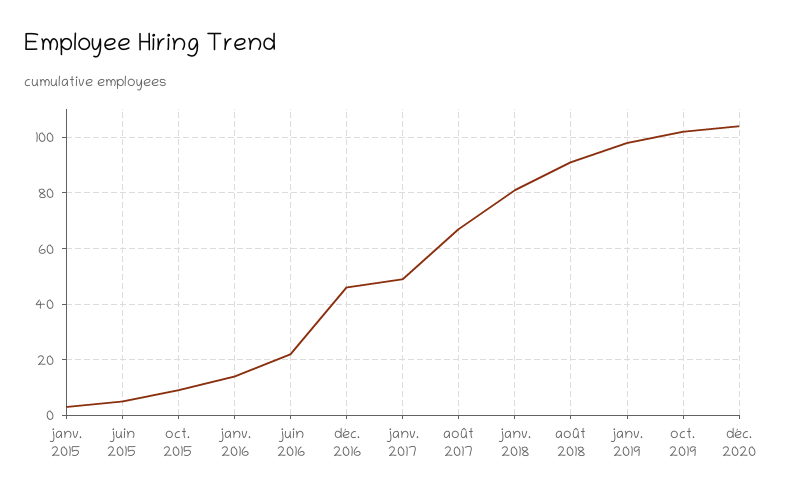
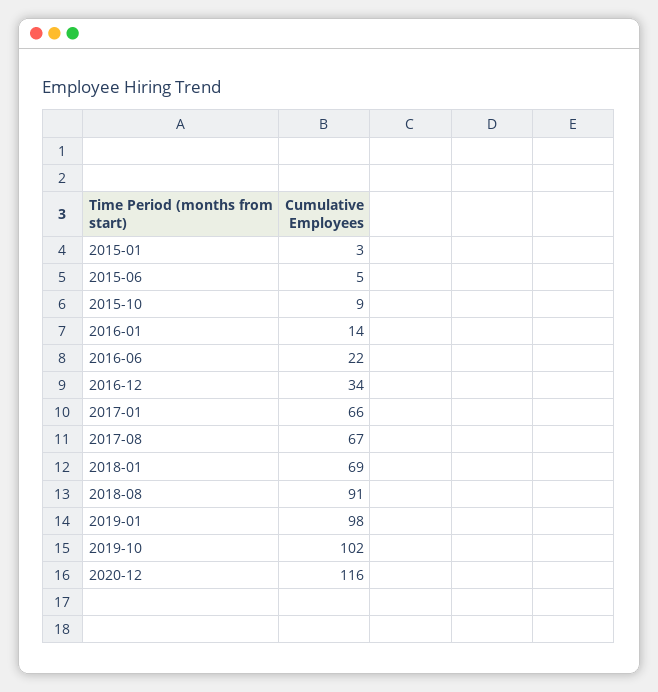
déc. 2016: 45 -> 34
janv. 2017: 50 -> 66
janv. 2018: 80 -> 69
déc. 2020: 105 -> 116

